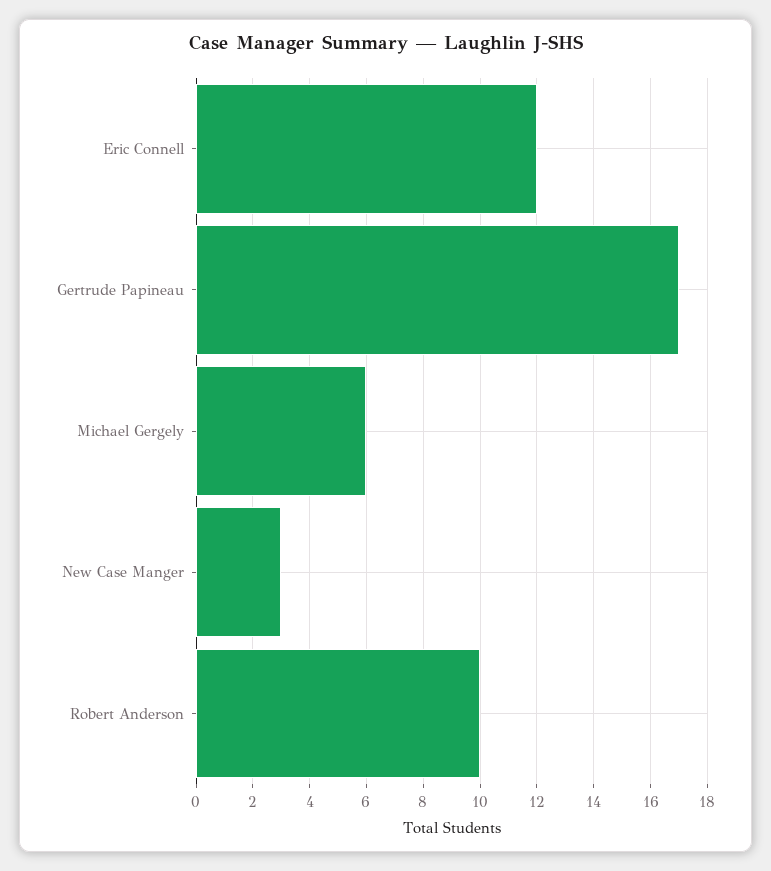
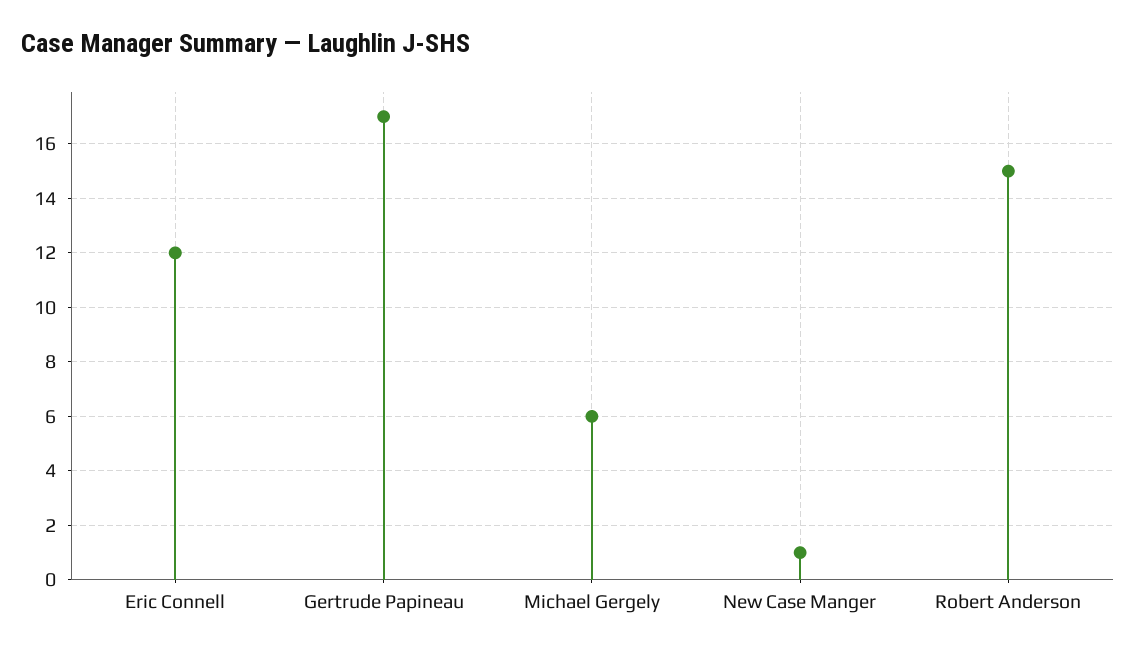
New Case Manger: 3 -> 1
Robert Anderson: 10 -> 15

